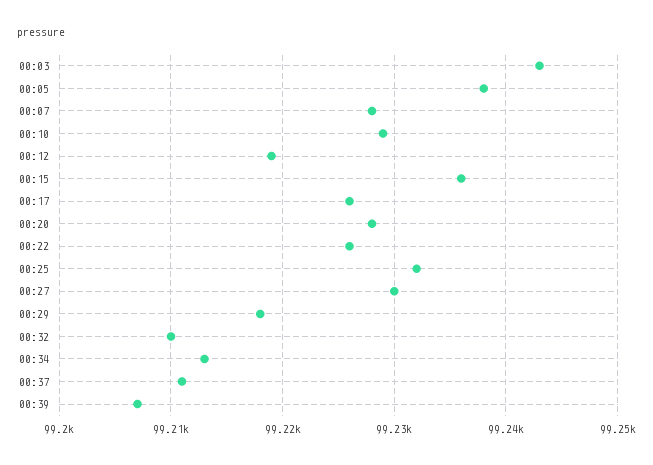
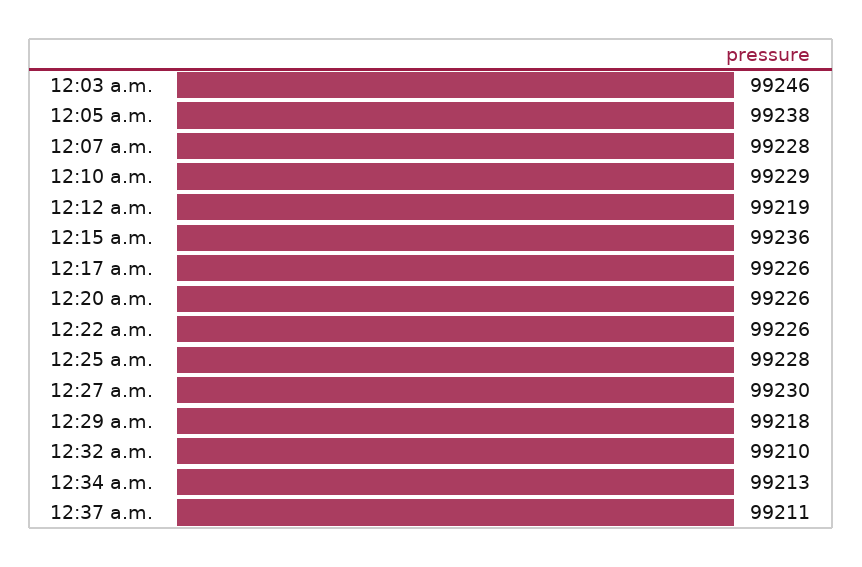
00:03: 99243 -> 99246
00:20: 99228 -> 99226
00:25: 99232 -> 99228
00:39: 99207 -> none

